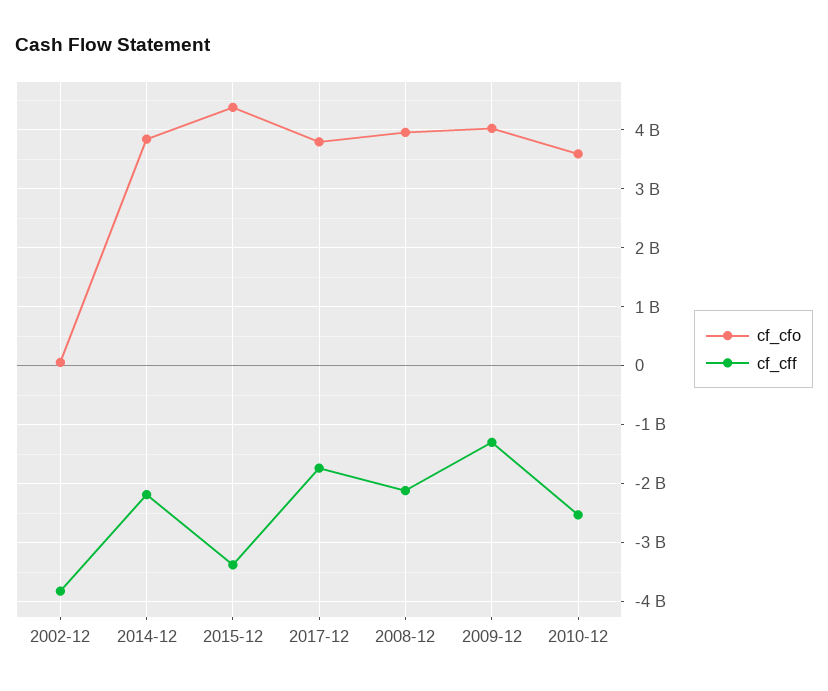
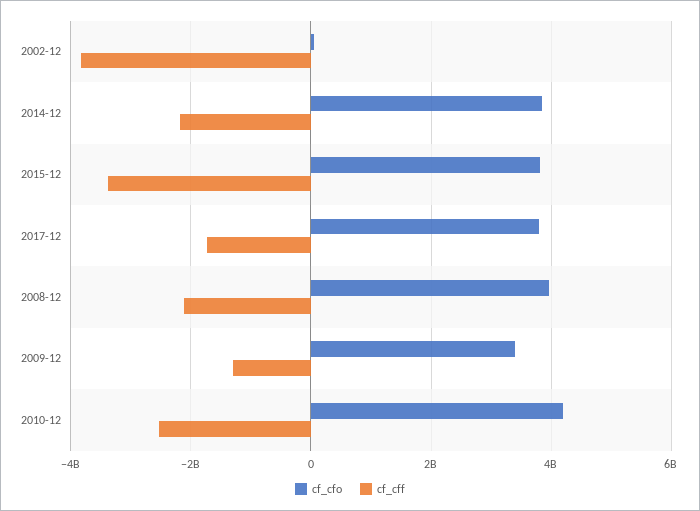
cf_cfo, 2015-12: 4400000000 -> 3800000000
cf_cfo, 2009-12: 4000000000 -> 3400000000
cf_cfo, 2010-12: 3600000000 -> 4200000000

